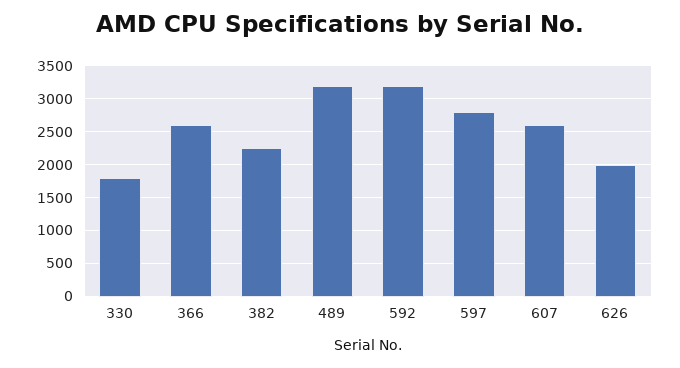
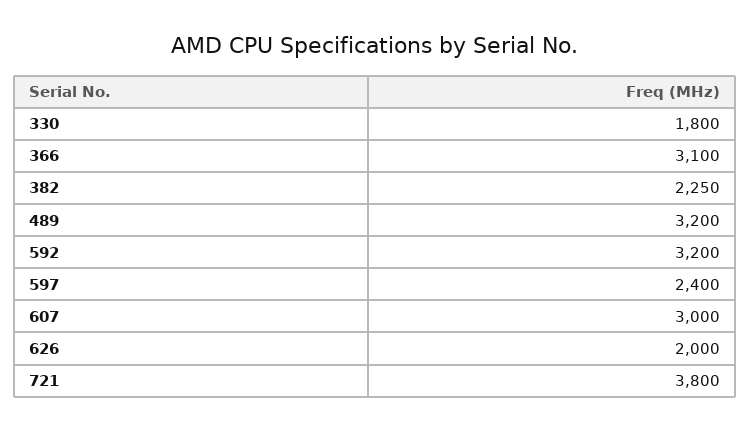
366: 2600 -> 3100
597: 2800 -> 2400
607: 2600 -> 3000
721: none -> 3800

